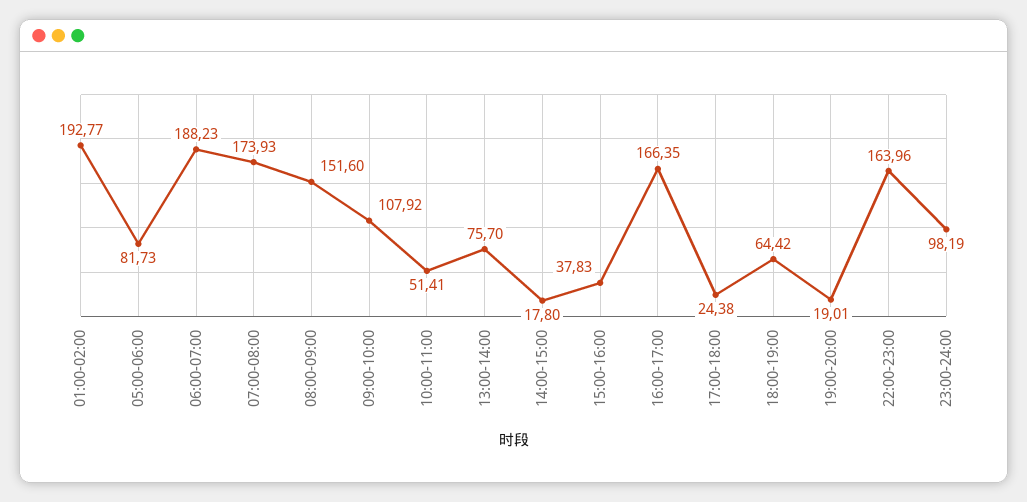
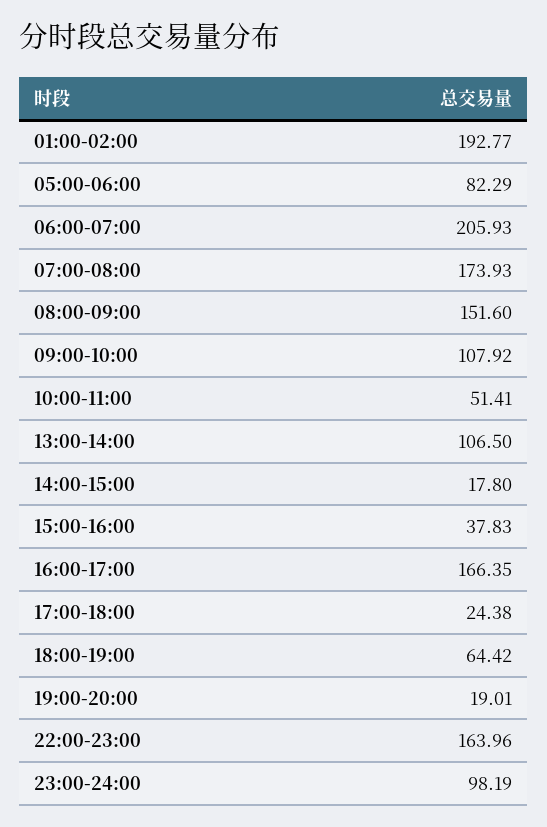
05:00-06:00: 81.73 -> 82.29
06:00-07:00: 188.23 -> 205.93
13:00-14:00: 75.7 -> 106.5

